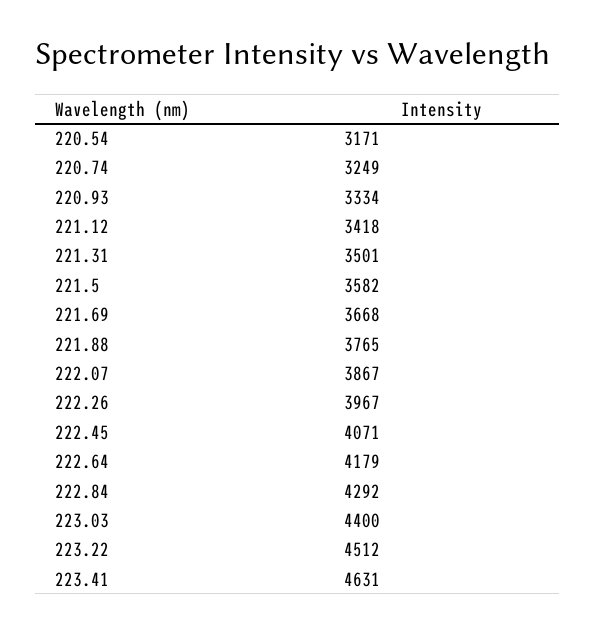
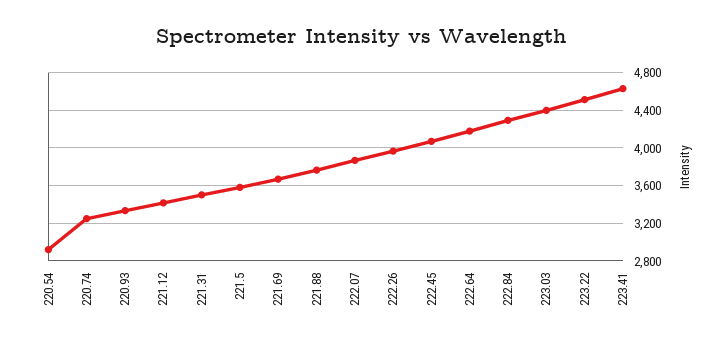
220.54: 3171 -> 2900

